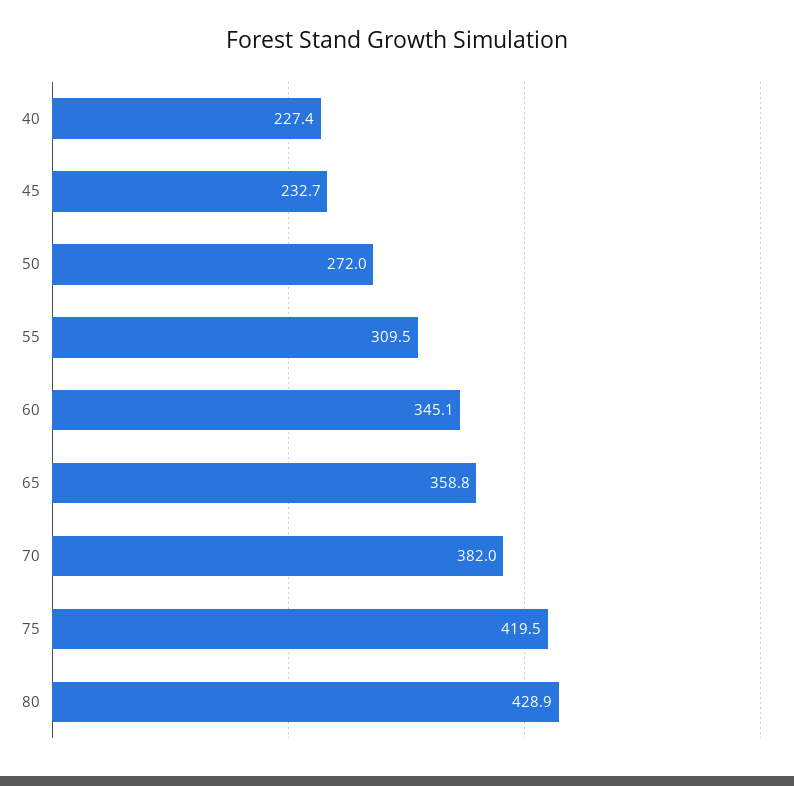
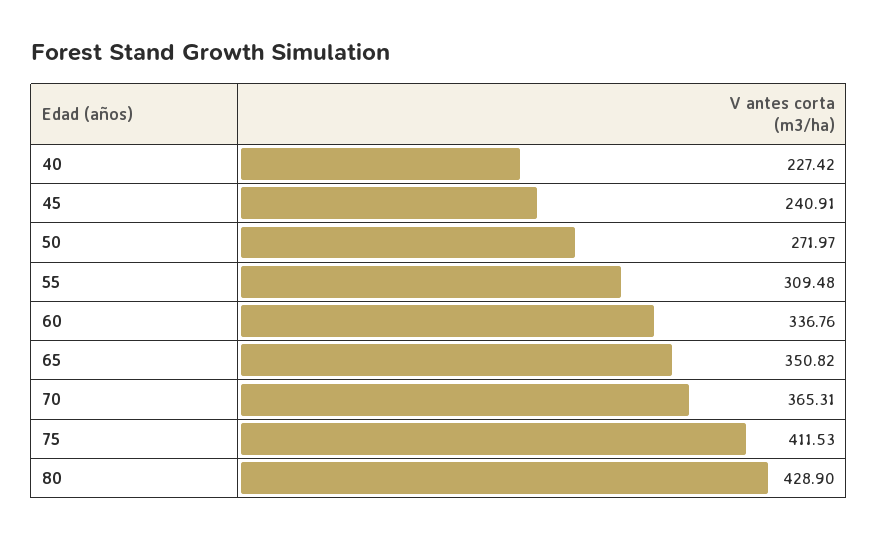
45: 232.7 -> 240.91
60: 345.1 -> 336.76
65: 358.8 -> 350.82
70: 382 -> 365.31
75: 419.5 -> 411.53

